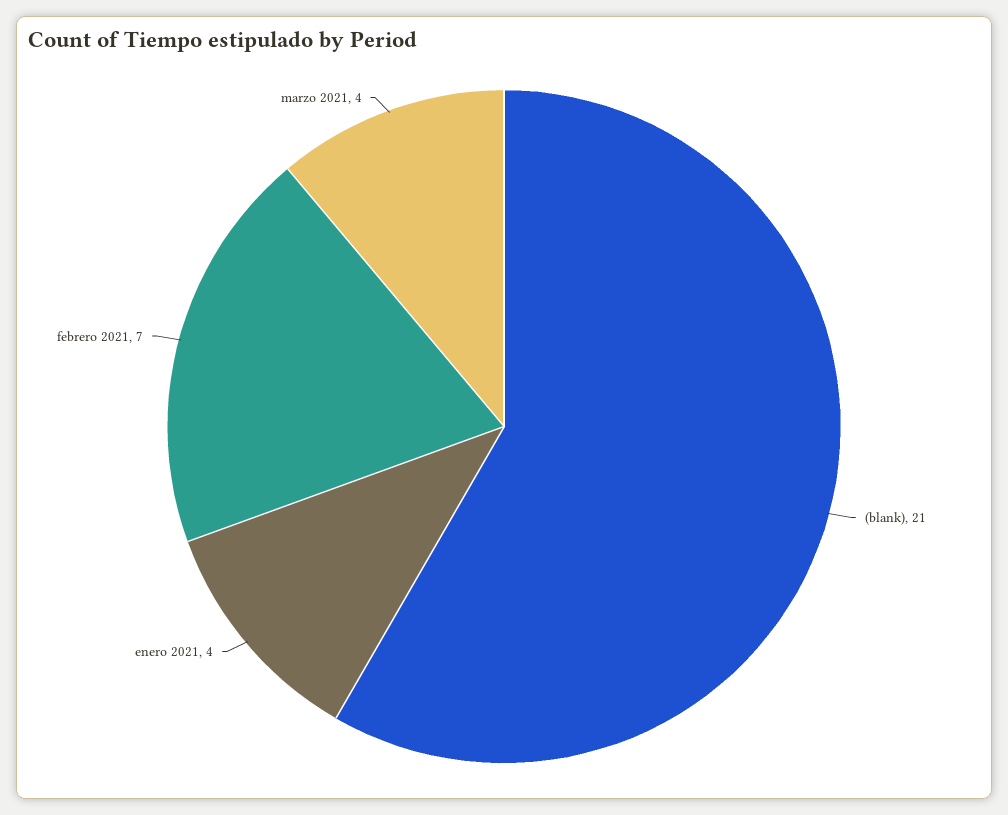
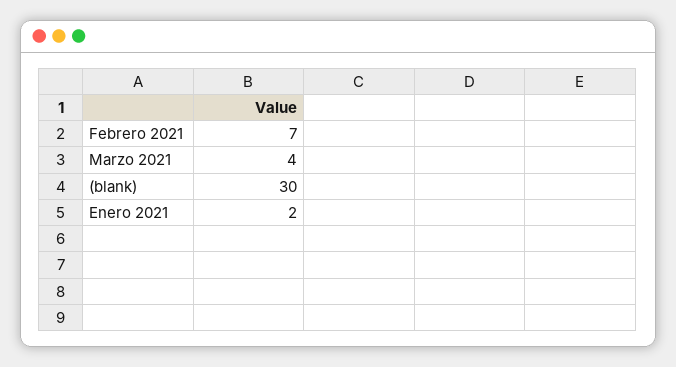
(blank): 21 -> 30
enero 2021: 4 -> 2

